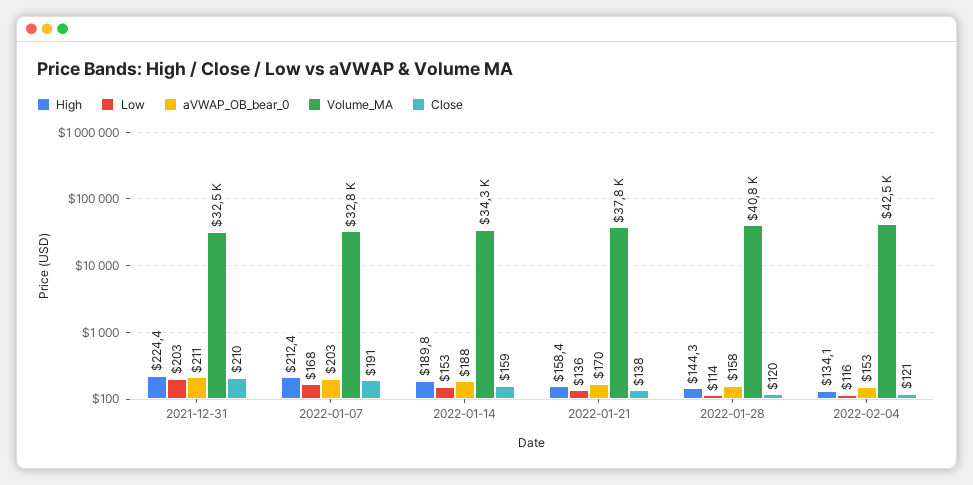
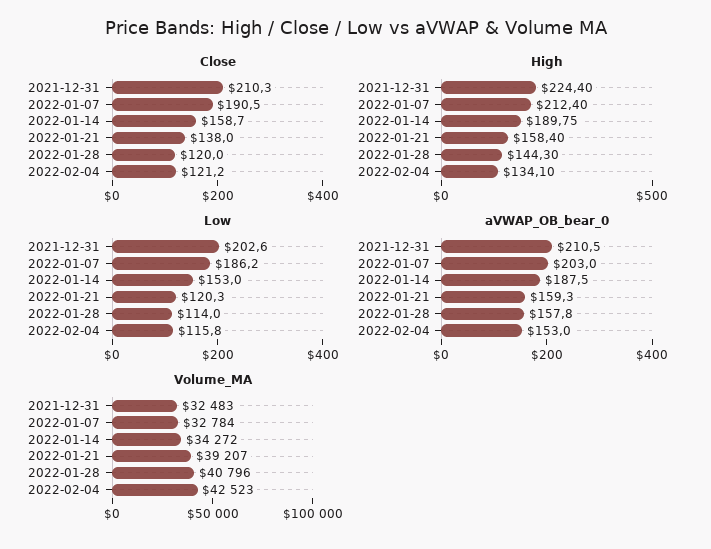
Low, 2022-01-07: 168 -> 186.2
Low, 2022-01-21: 136 -> 120.3
aVWAP_OB_bear_0, 2022-01-21: 170 -> 159.3
Volume_MA, 2022-01-21: 37800 -> 39207

